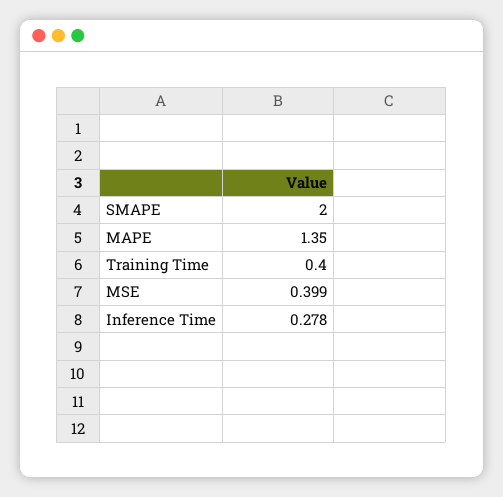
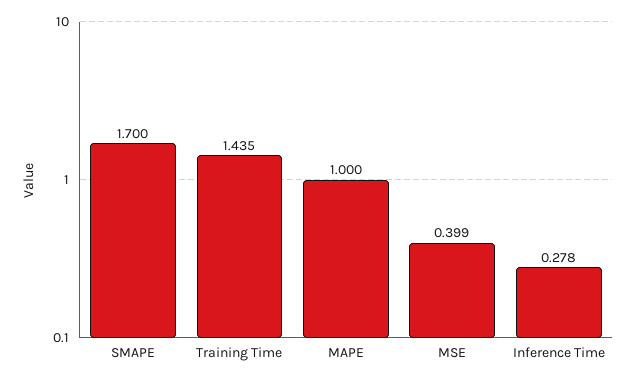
SMAPE: 2 -> 1.7
MAPE: 1.35 -> 1
Training Time: 0.4 -> 1.435

